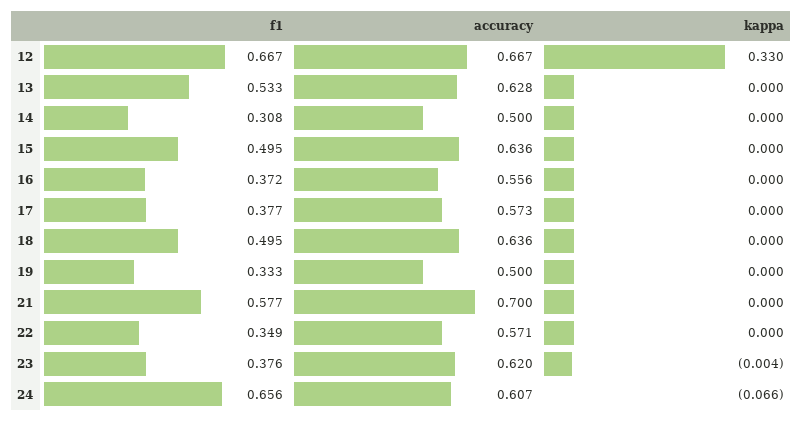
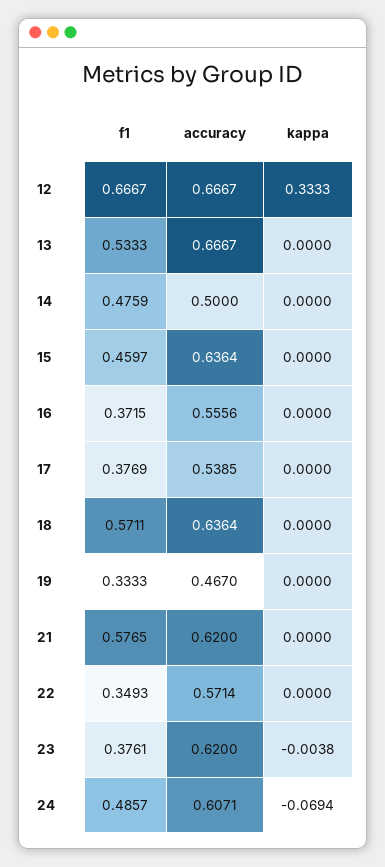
kappa, 12: 0.33 -> 0.3333
accuracy, 13: 0.628 -> 0.6667
f1, 14: 0.308 -> 0.4759
f1, 15: 0.495 -> 0.4597
accuracy, 17: 0.573 -> 0.5385
f1, 18: 0.495 -> 0.5711
accuracy, 19: 0.5 -> 0.467
accuracy, 21: 0.7 -> 0.62
f1, 24: 0.656 -> 0.4857
kappa, 24: -0.066 -> -0.0694

